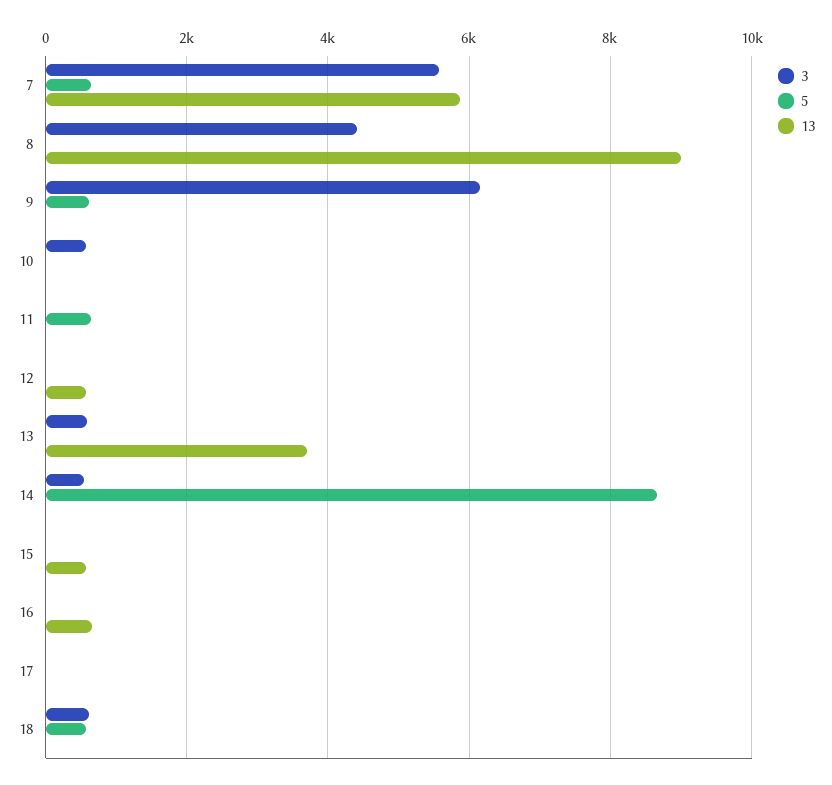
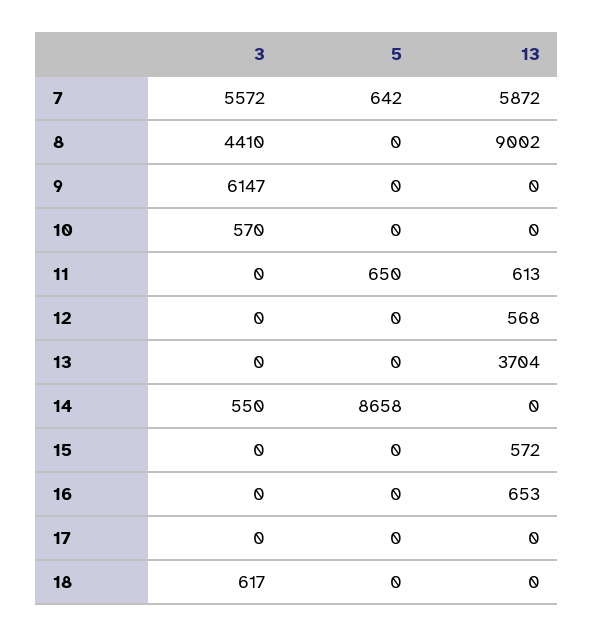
5, 9: 600 -> 0
13, 11: 0 -> 613
3, 13: 600 -> 0
5, 18: 600 -> 0

